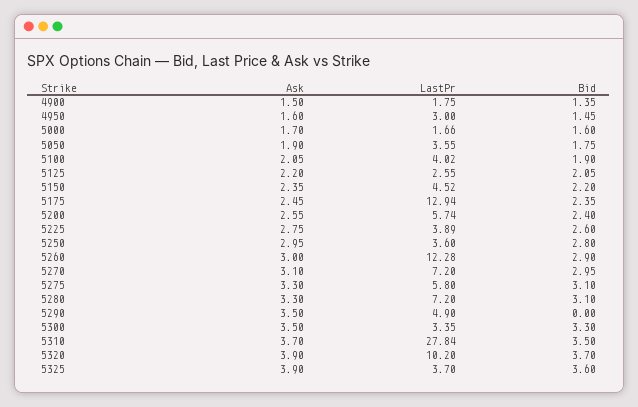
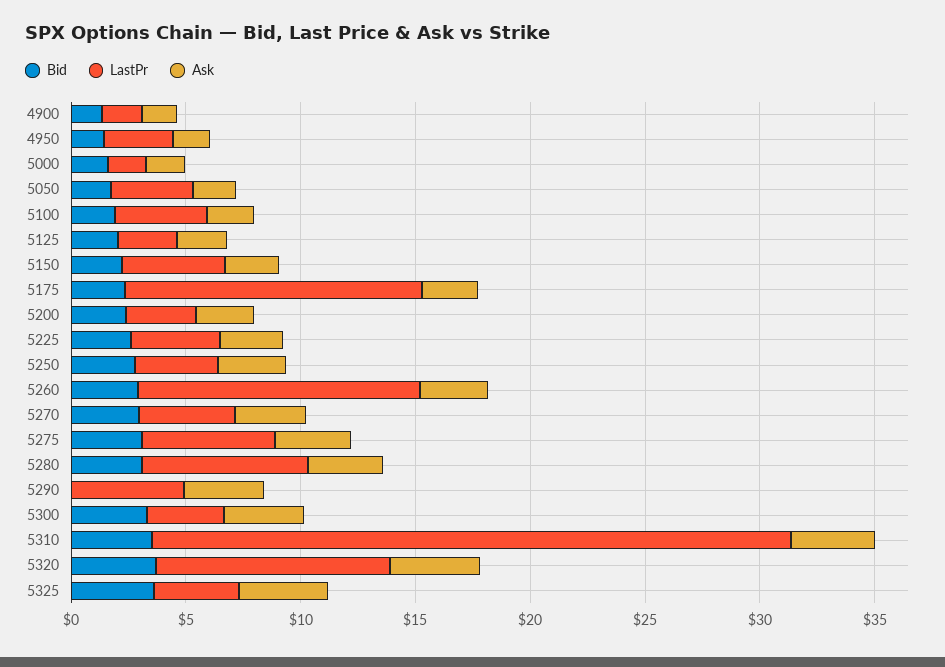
LastPr, 5200: 5.74 -> 3
LastPr, 5270: 7.2 -> 4

